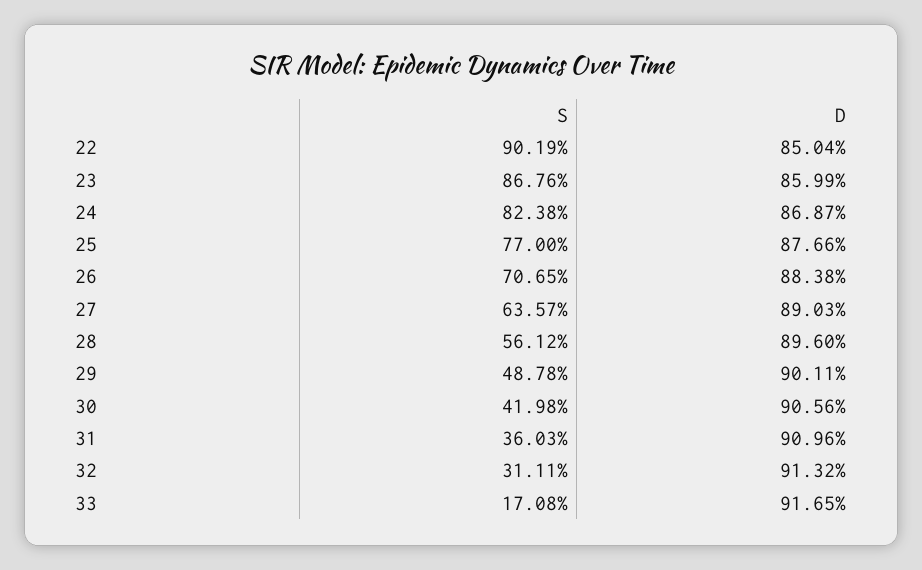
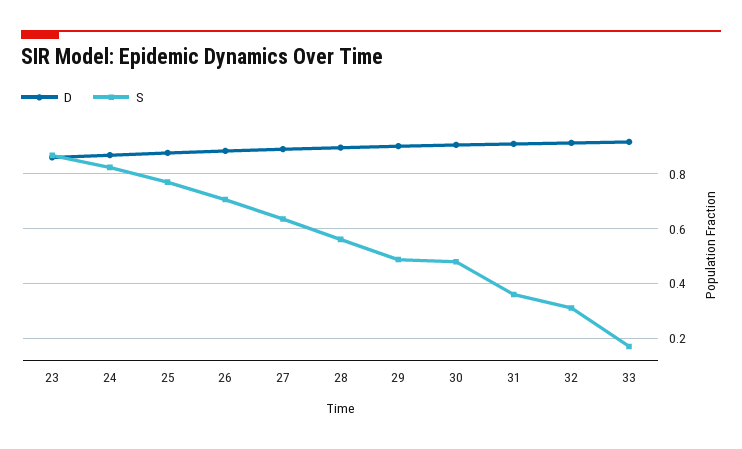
S, 22: 0.9019 -> none
D, 22: 0.8504 -> none
S, 30: 0.4198 -> 0.475

